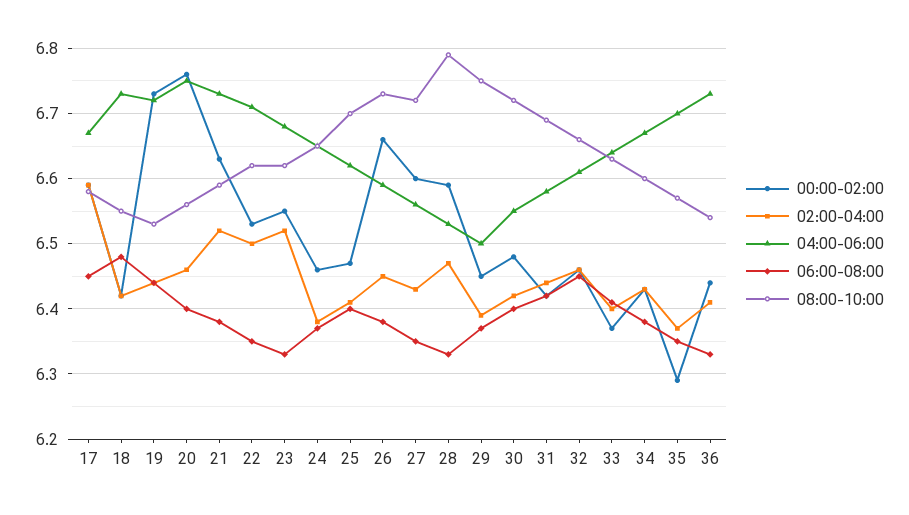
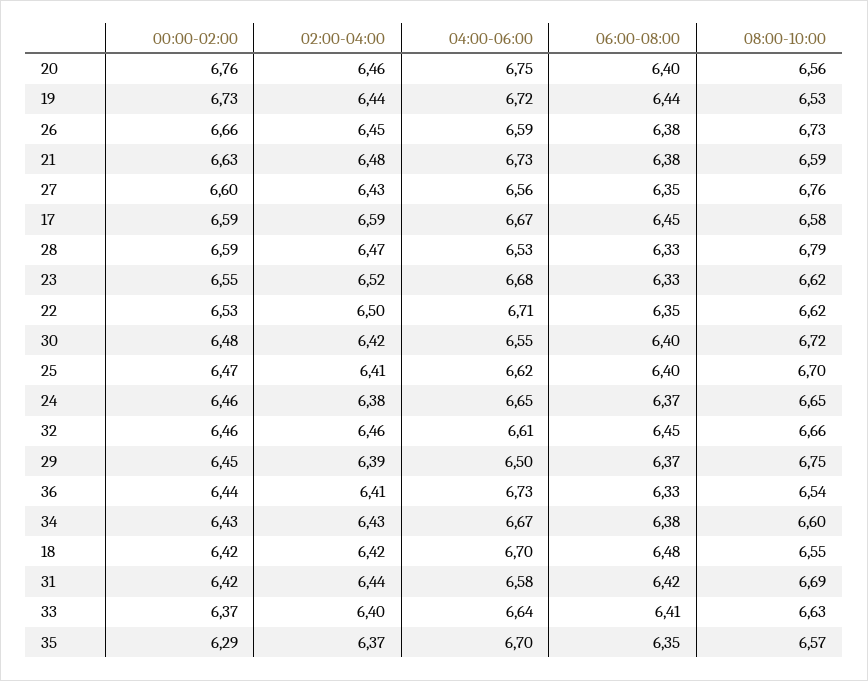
04:00-06:00, 18: 6.73 -> 6.7
02:00-04:00, 21: 6.52 -> 6.48
08:00-10:00, 27: 6.72 -> 6.76

